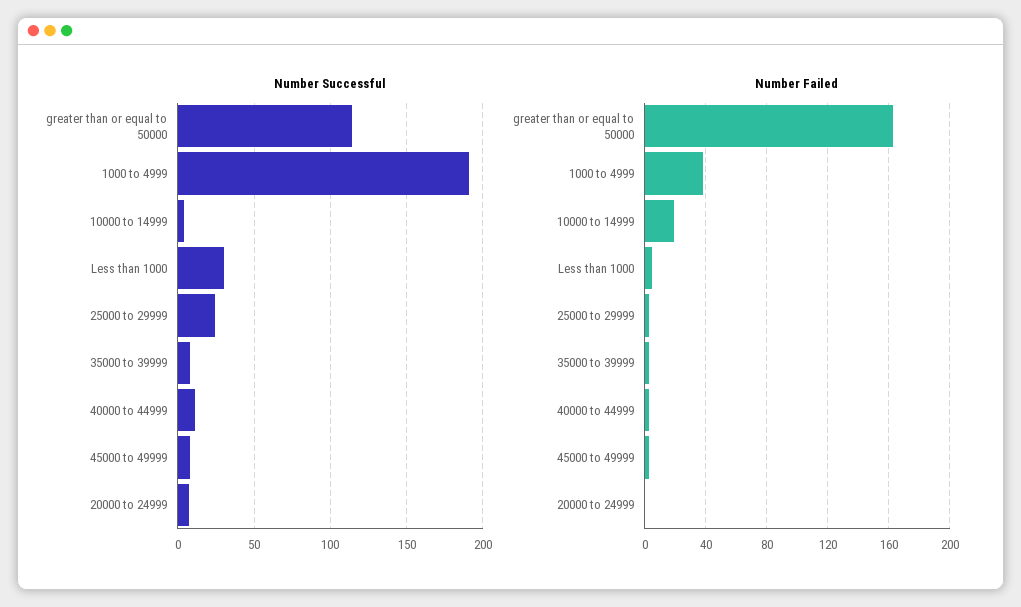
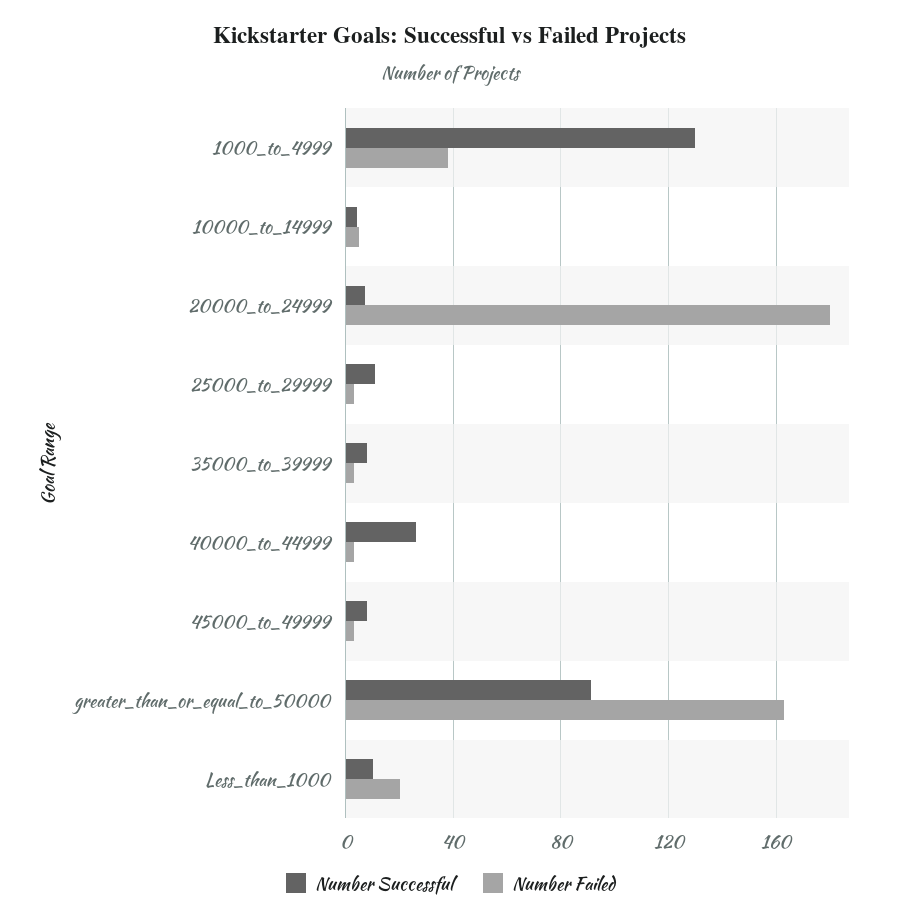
Number Successful, greater than or equal to 50000: 115 -> 90
Number Successful, 1000 to 4999: 190 -> 130
Number Successful, Less than 1000: 30 -> 10
Number Successful, 25000 to 29999: 25 -> 10
Number Successful, 40000 to 44999: 10 -> 25
Number Failed, 10000 to 14999: 20 -> 5
Number Failed, Less than 1000: 5 -> 20
Number Failed, 20000 to 24999: 0 -> 180

